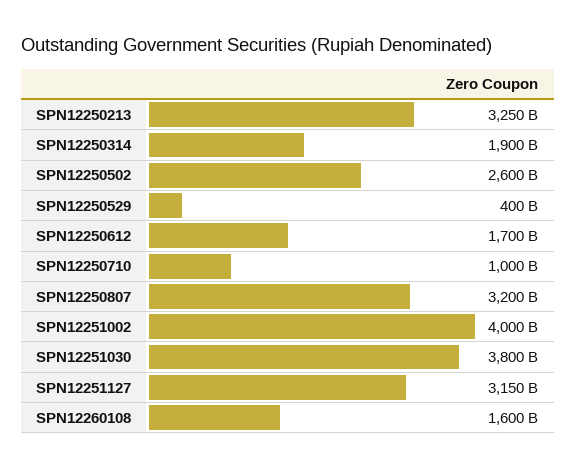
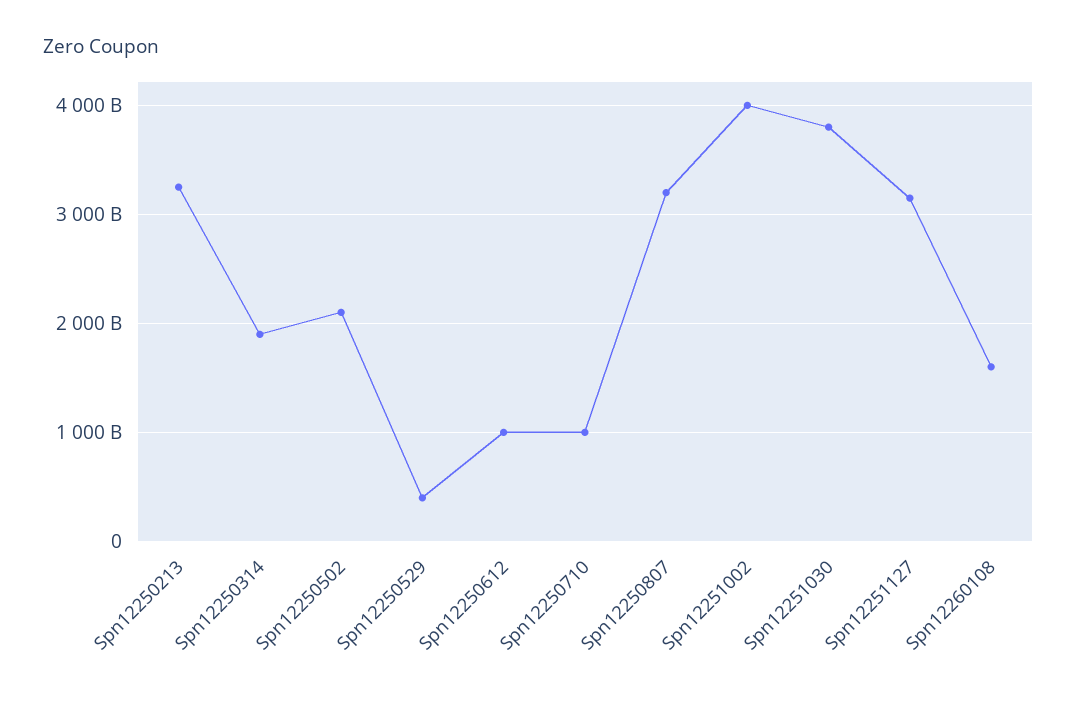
SPN12250502: 2600000000000 -> 2100000000000
SPN12250612: 1700000000000 -> 1000000000000

